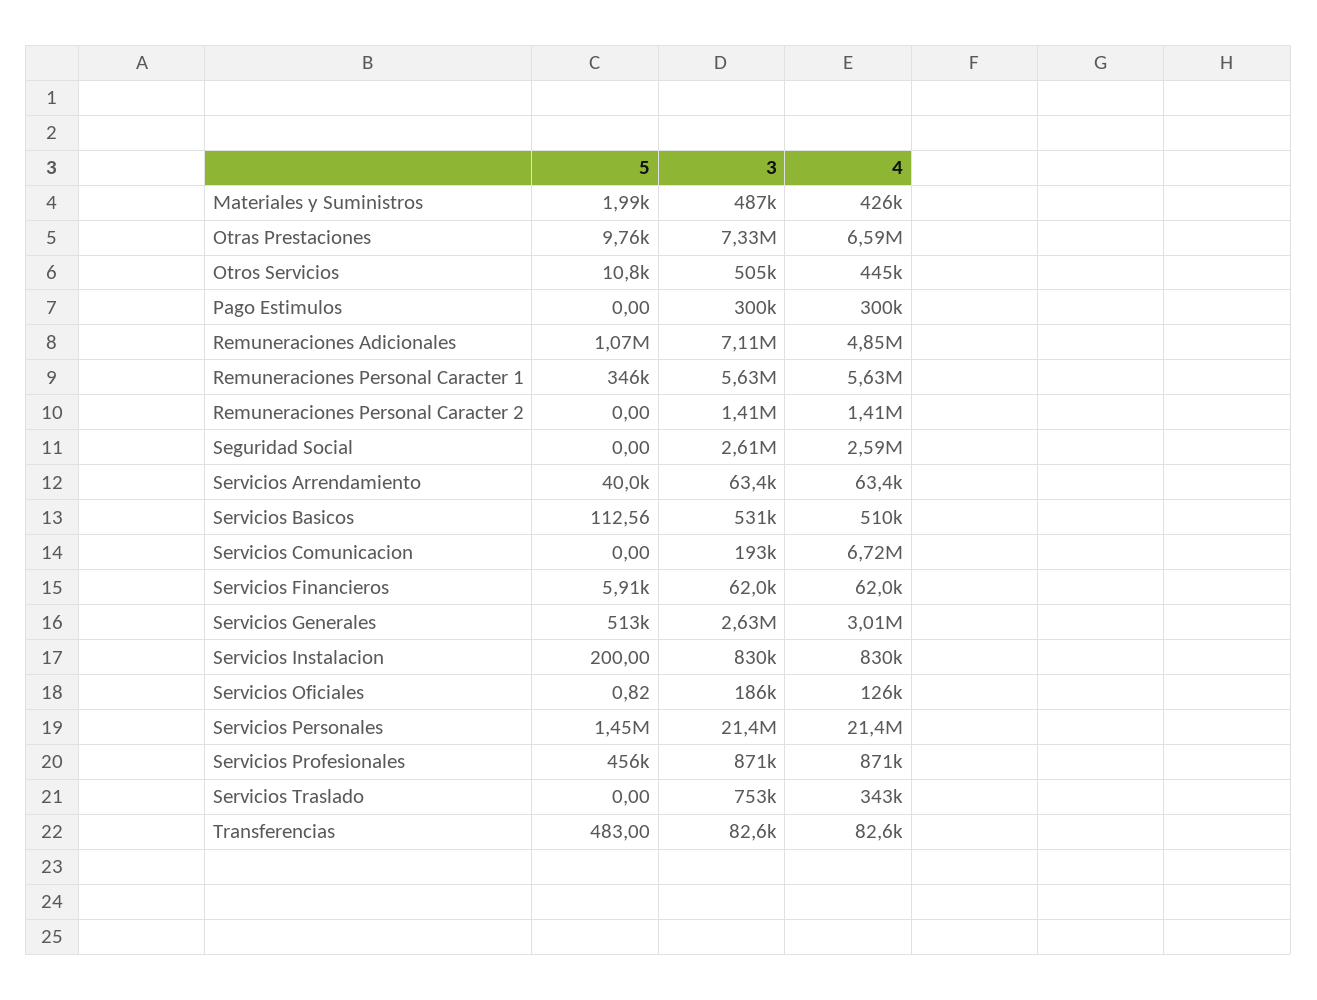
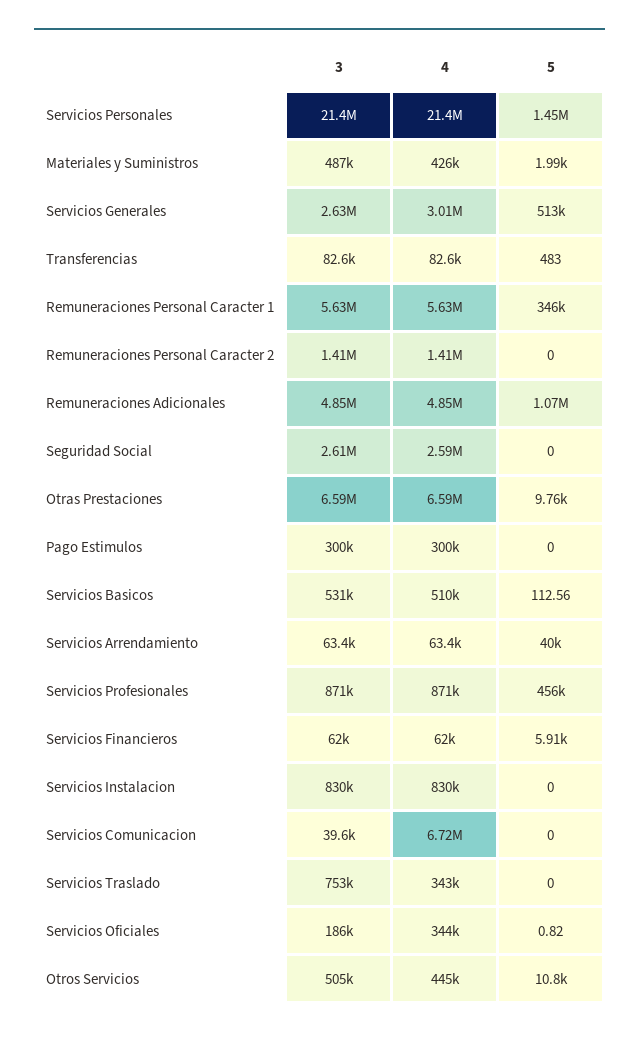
3, Otras Prestaciones: 7330000 -> 6590000
3, Remuneraciones Adicionales: 7110000 -> 4850000
3, Servicios Comunicacion: 193000 -> 39600
5, Servicios Instalacion: 200 -> 0
4, Servicios Oficiales: 126000 -> 344000

